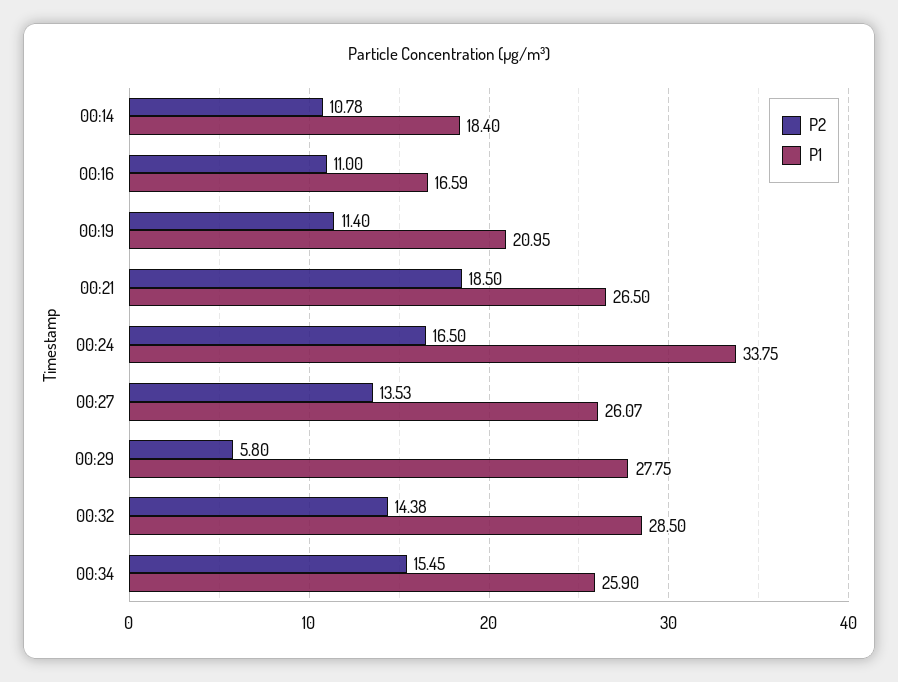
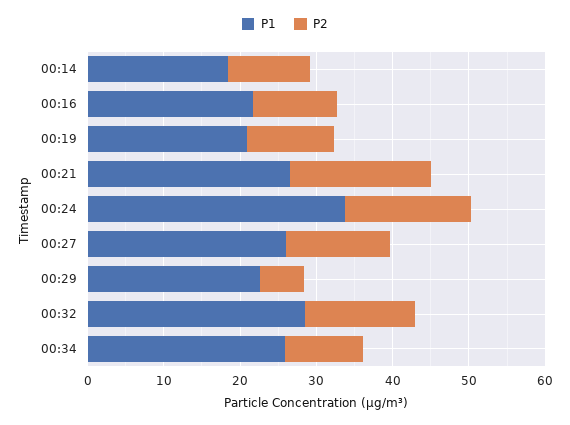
P1, 00:16: 16.59 -> 22
P1, 00:29: 27.75 -> 22
P2, 00:34: 15.45 -> 10

